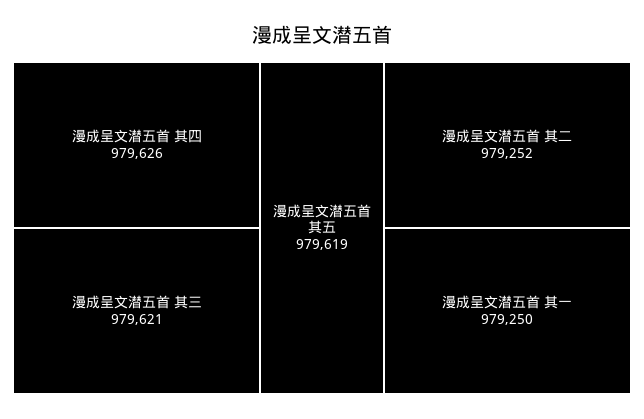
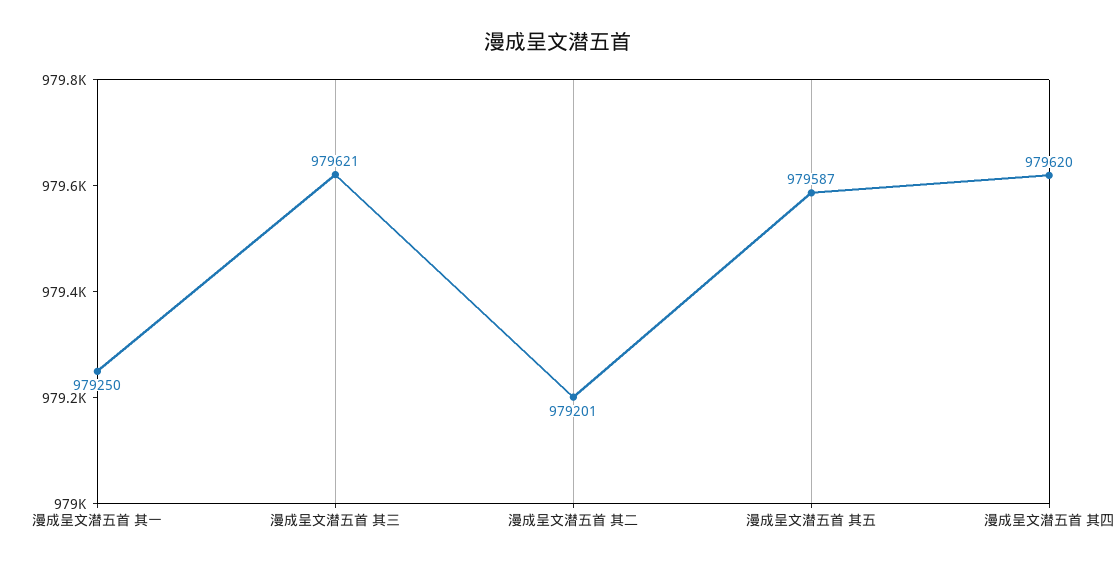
漫成呈文潜五首 其四: 979626 -> 979620
漫成呈文潜五首 其五: 979619 -> 979587
漫成呈文潜五首 其二: 979252 -> 979201

